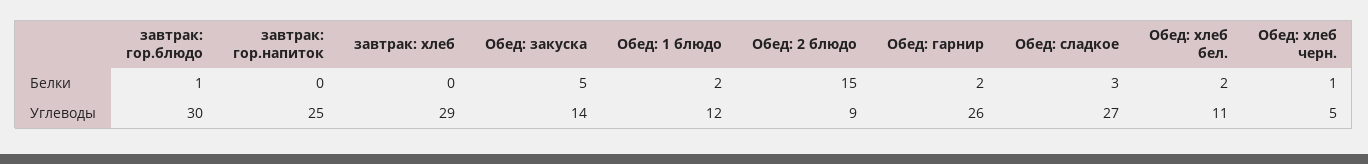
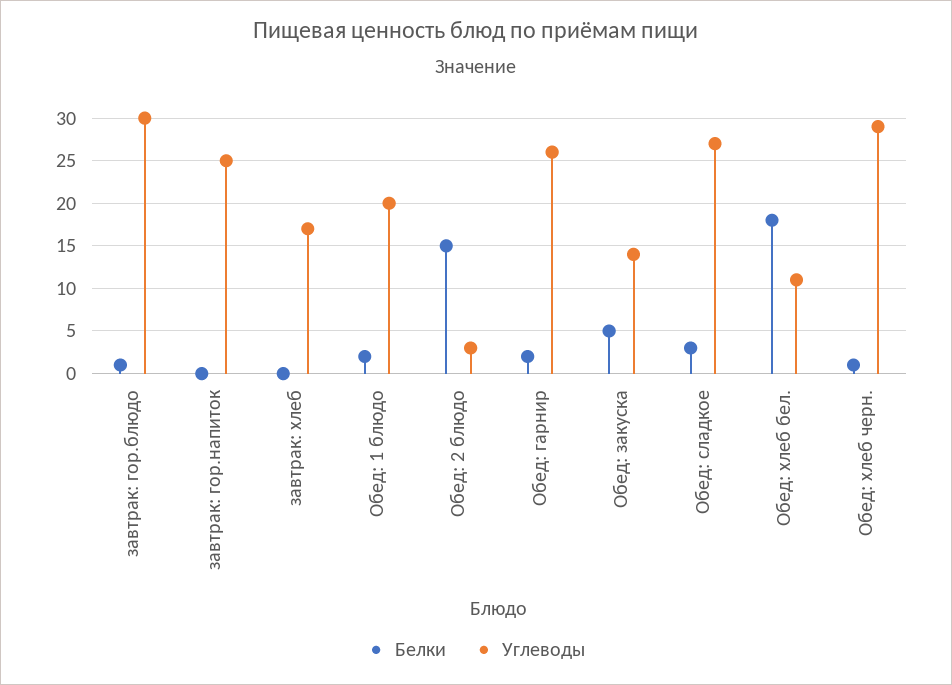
Белки, Обед: хлеб бел.: 2 -> 18
Углеводы, завтрак: хлеб: 29 -> 17
Углеводы, Обед: 1 блюдо: 12 -> 20
Углеводы, Обед: 2 блюдо: 9 -> 3
Углеводы, Обед: хлеб черн.: 5 -> 29

